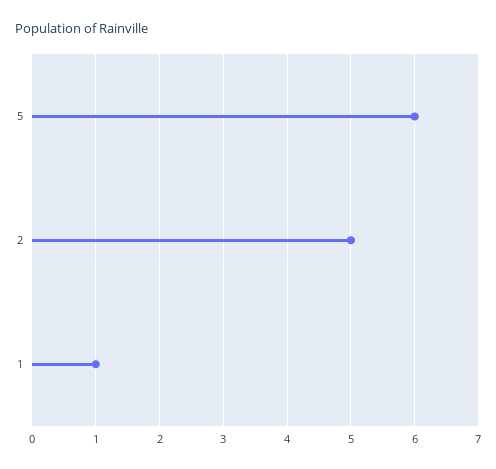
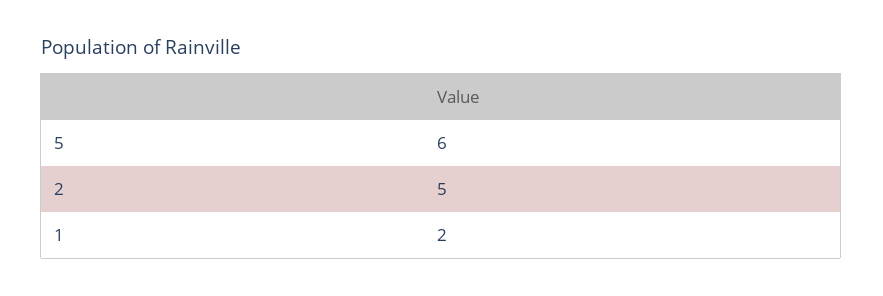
1: 1 -> 2

